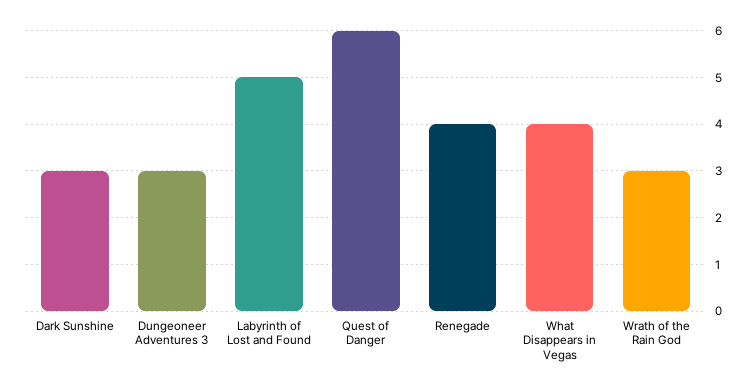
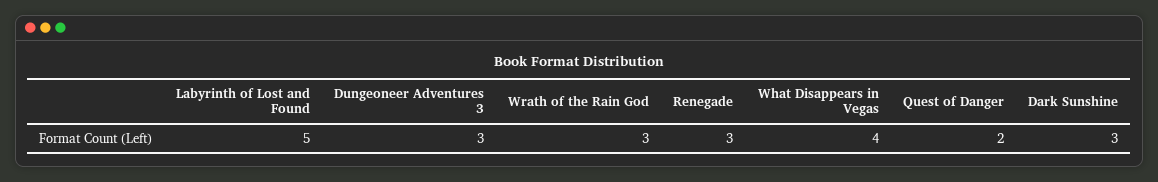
Quest of Danger: 6 -> 2
Renegade: 4 -> 3

